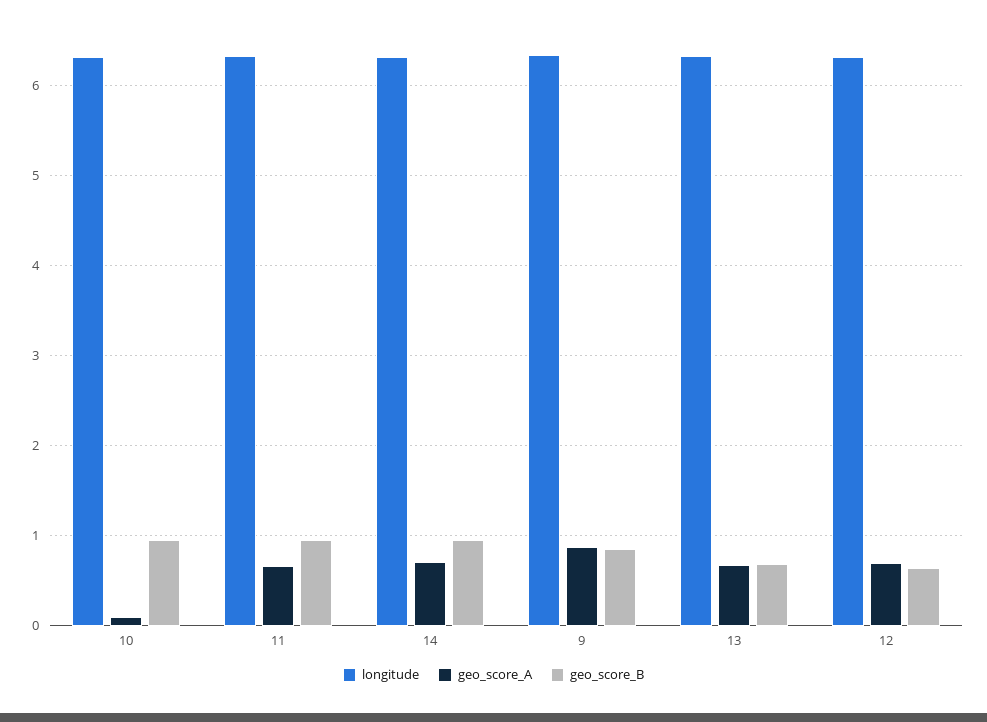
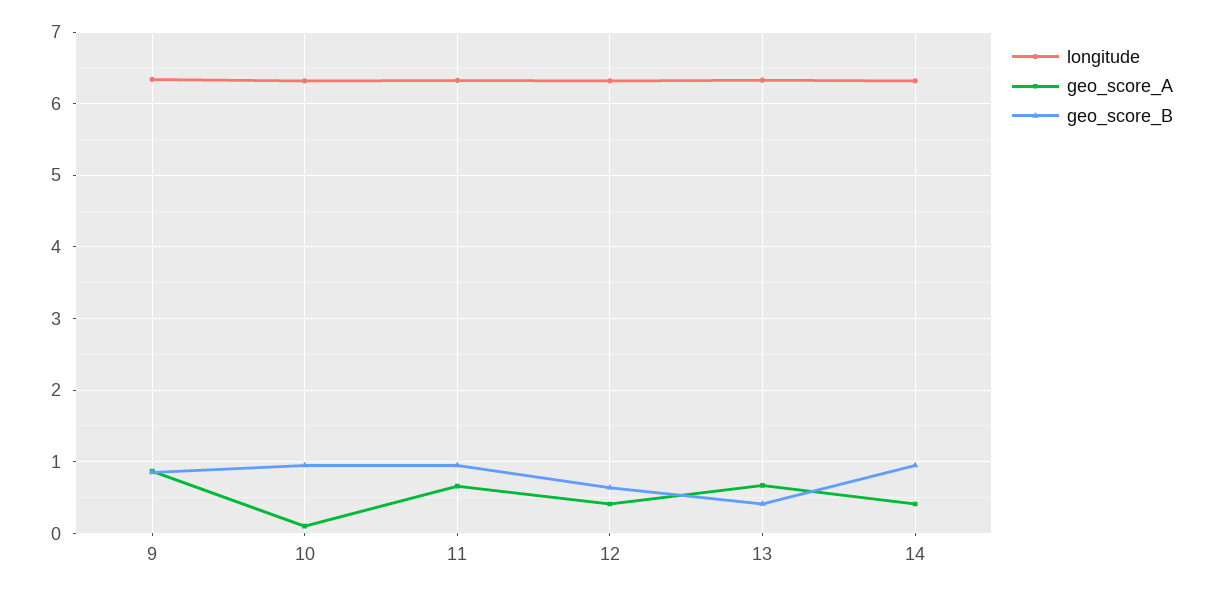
geo_score_A, 14: 0.7 -> 0.4
geo_score_B, 13: 0.7 -> 0.4
geo_score_A, 12: 0.7 -> 0.4

